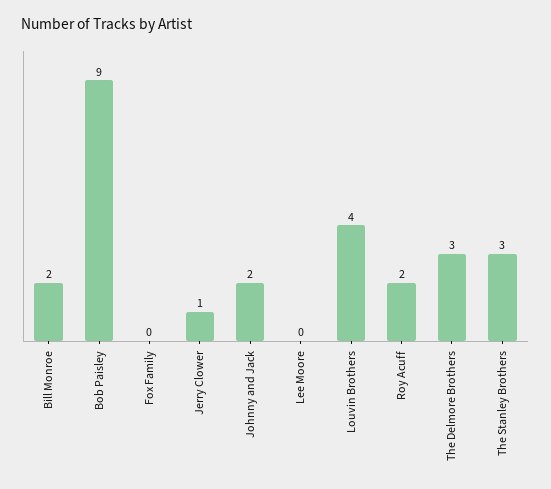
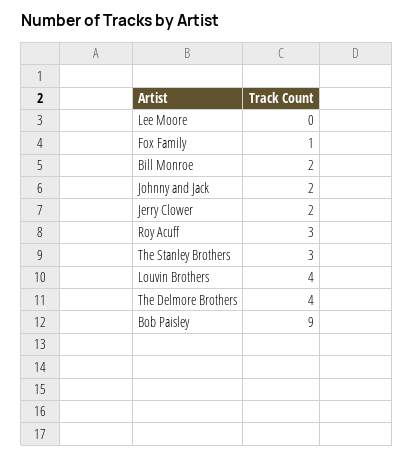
Fox Family: 0 -> 1
Jerry Clower: 1 -> 2
Roy Acuff: 2 -> 3
The Delmore Brothers: 3 -> 4

